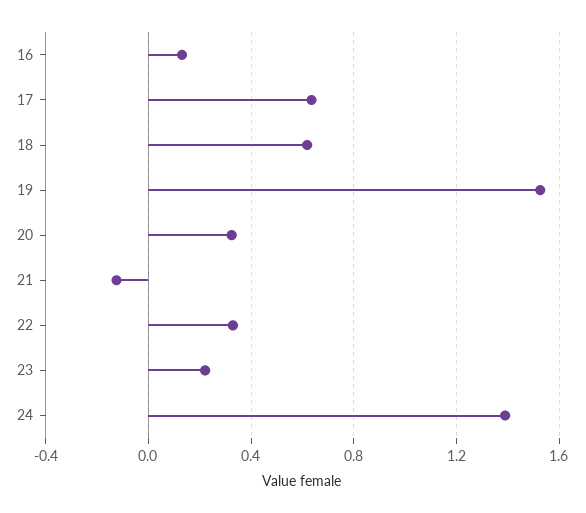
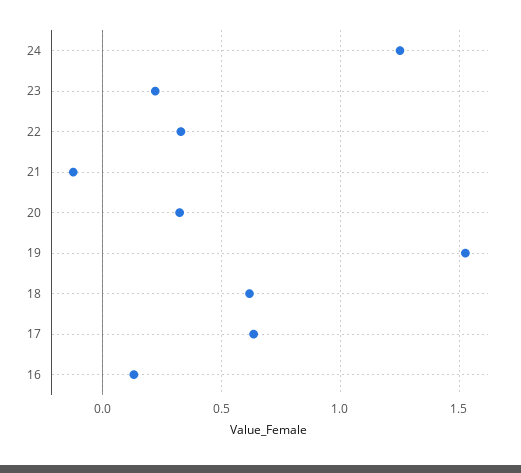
24: 1.4 -> 1.25

